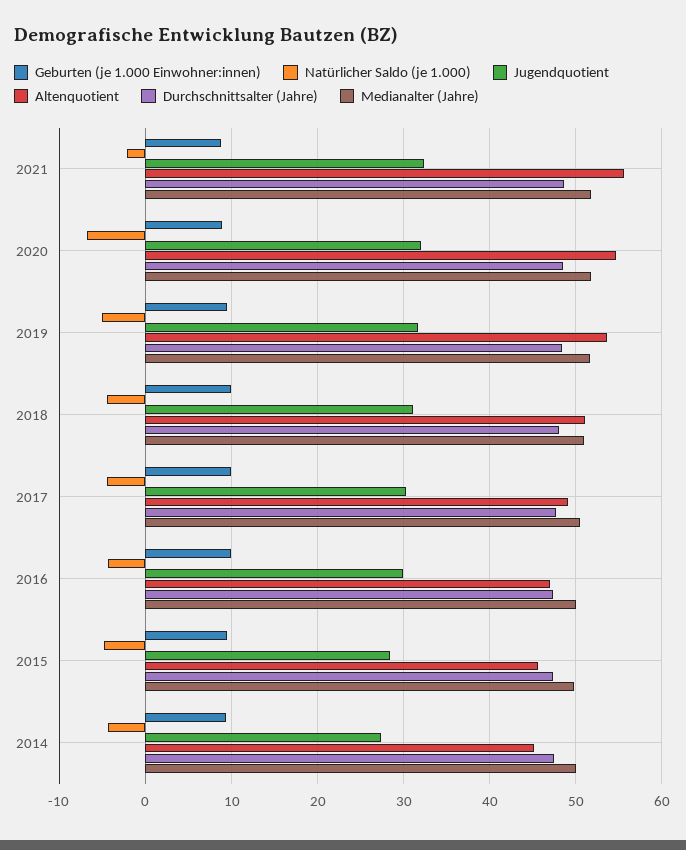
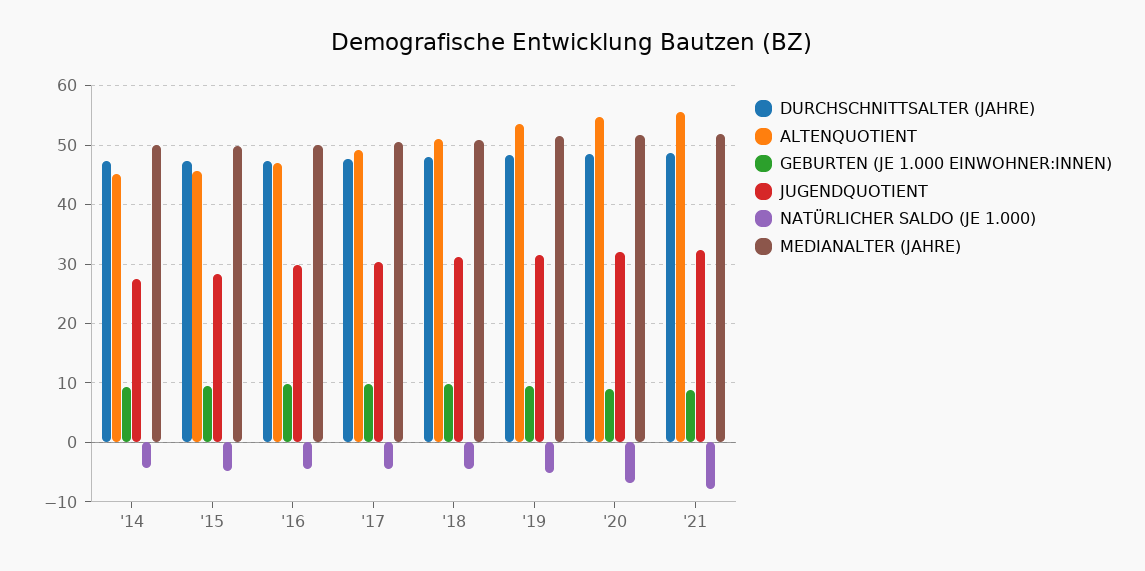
Natürlicher Saldo (je 1.000), 2021: -2 -> -8

